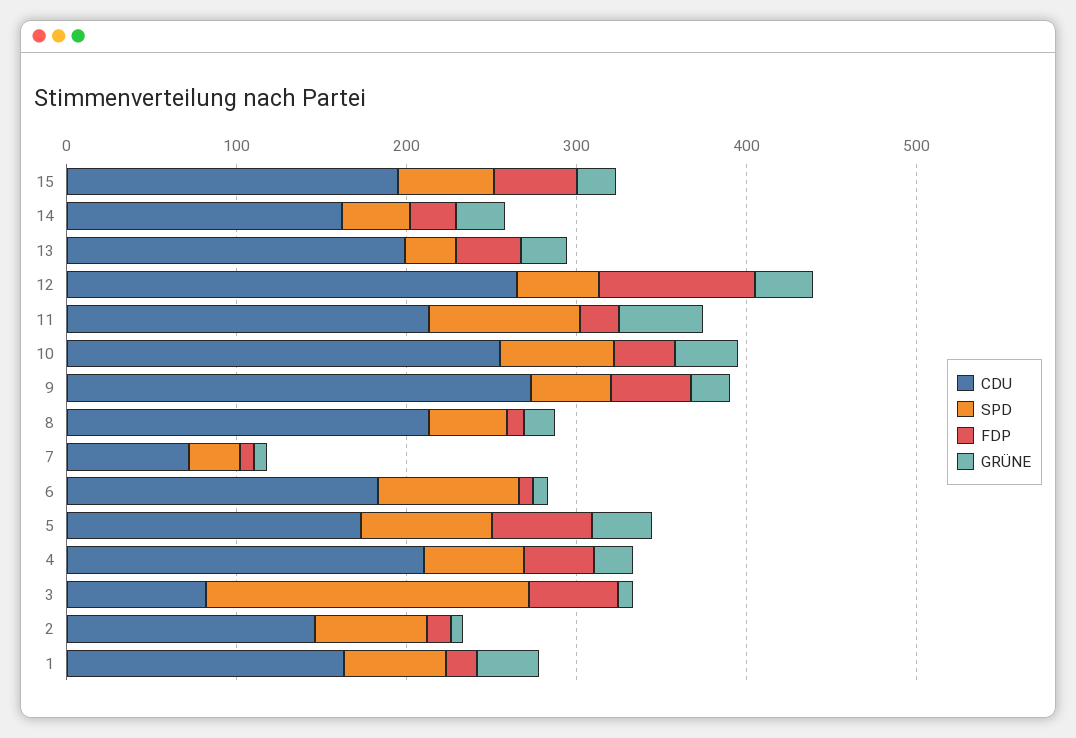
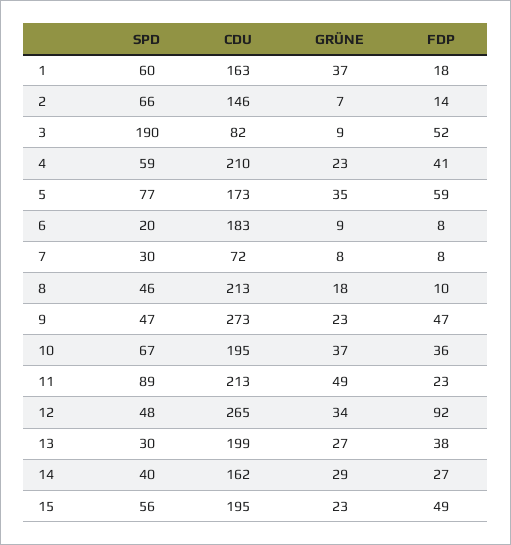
CDU, 10: 260 -> 195
SPD, 6: 80 -> 20

